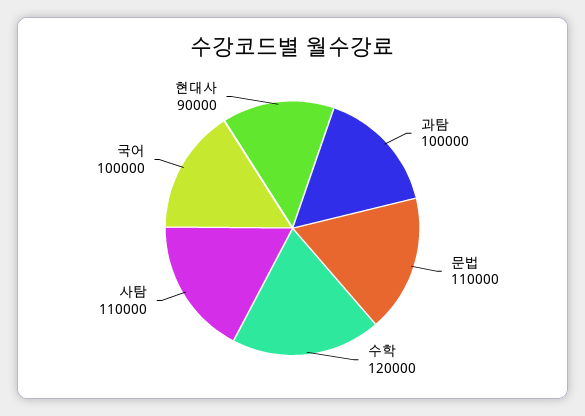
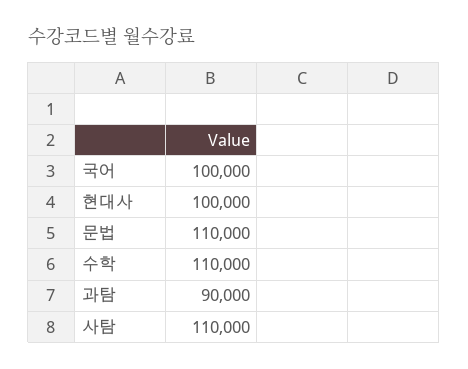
과탐: 100000 -> 90000
수학: 120000 -> 110000
현대사: 90000 -> 100000

